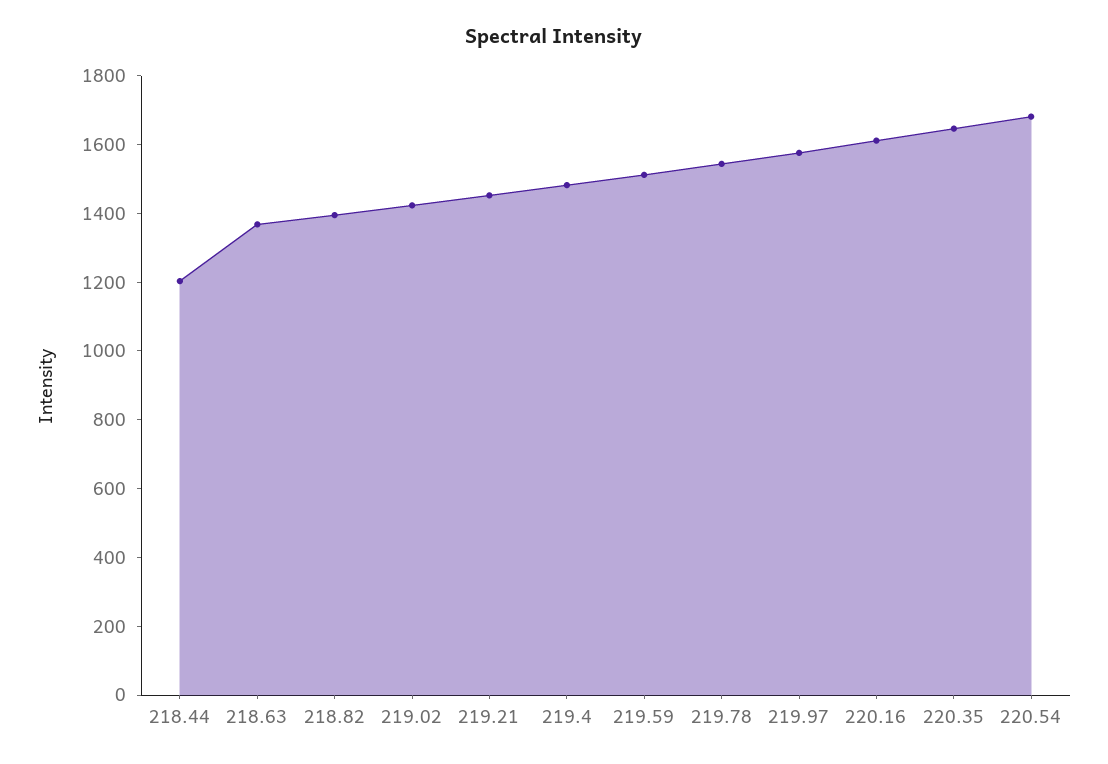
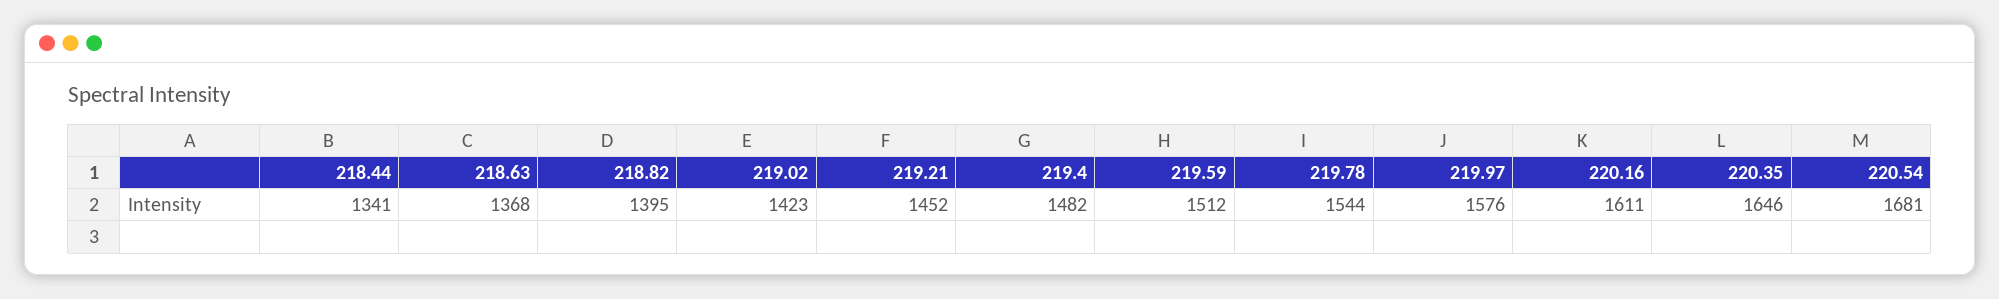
218.44: 1200 -> 1341

